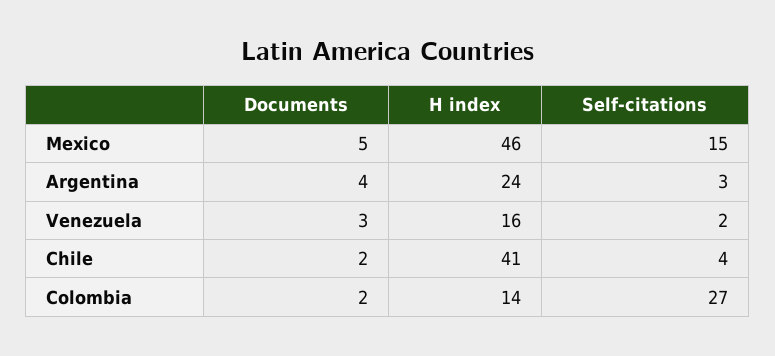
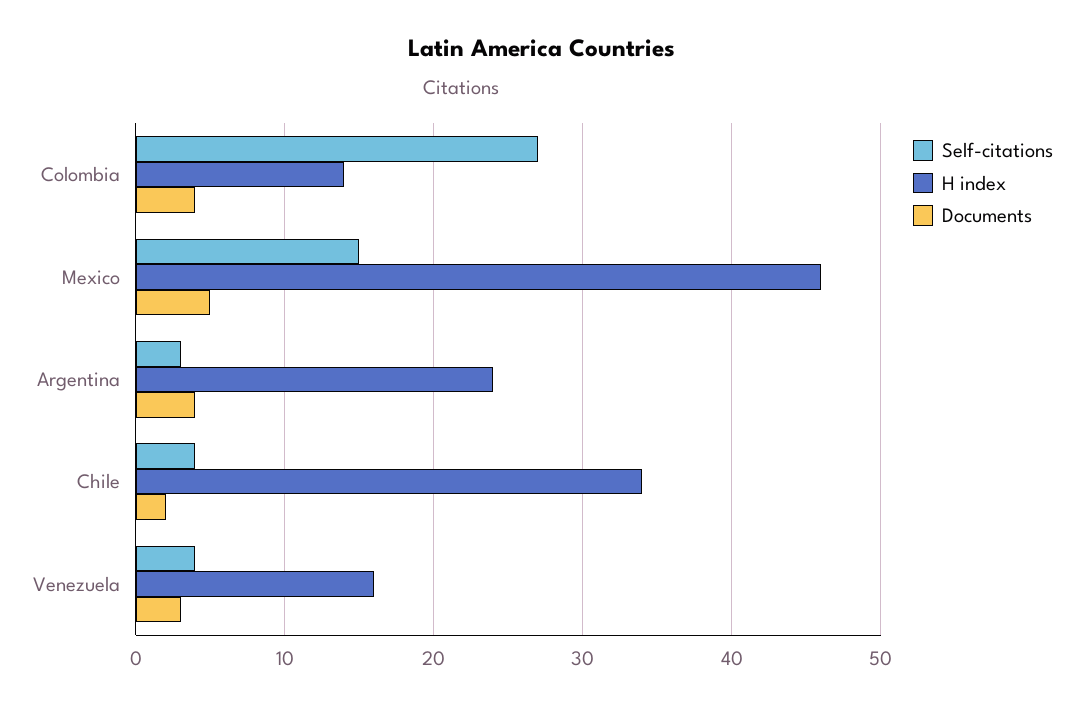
Self-citations, Venezuela: 2 -> 4
H index, Chile: 41 -> 34
Documents, Colombia: 2 -> 4

